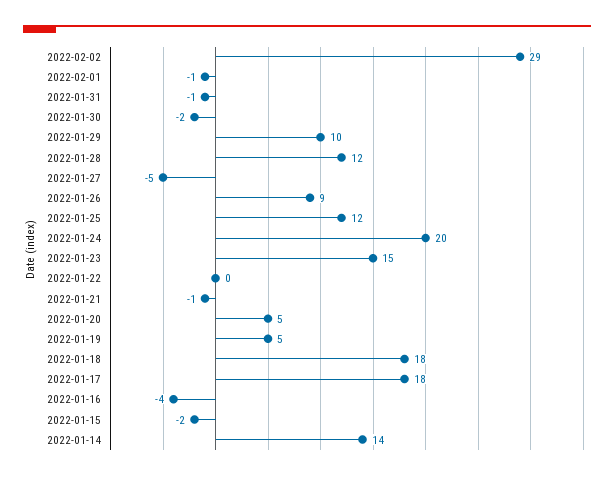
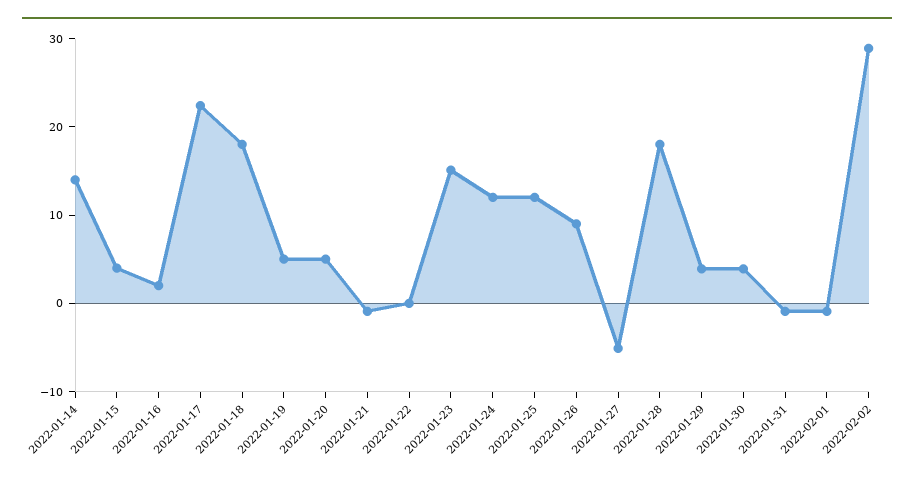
2022-01-30: -2 -> 4
2022-01-29: 10 -> 4
2022-01-28: 12 -> 18
2022-01-24: 20 -> 12
2022-01-17: 18 -> 22
2022-01-16: -4 -> 2
2022-01-15: -2 -> 4

